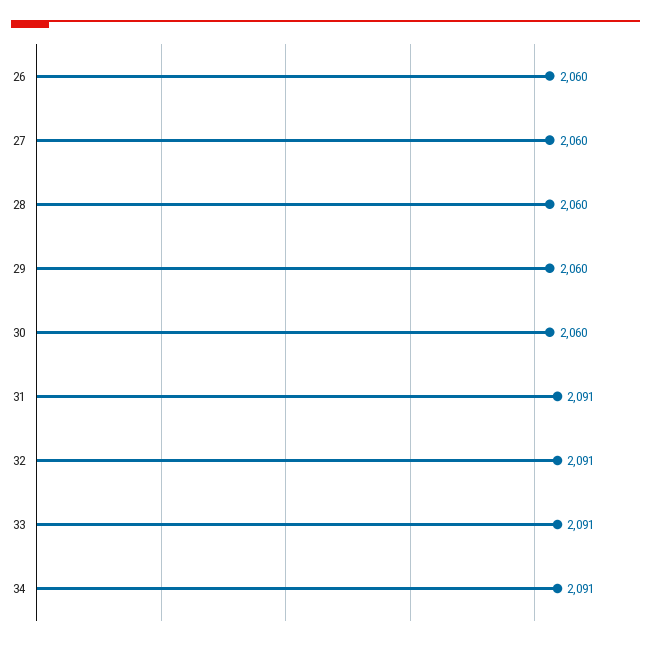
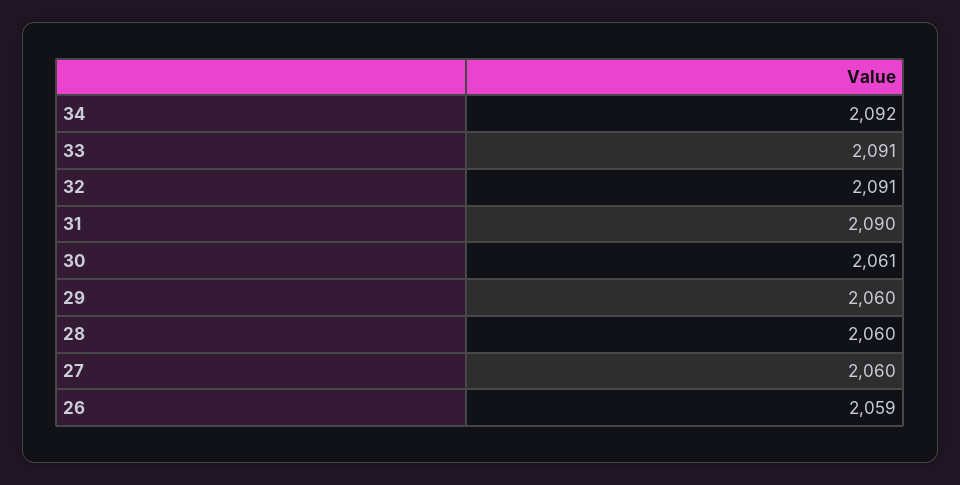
26: 2060 -> 2059
30: 2060 -> 2061
31: 2091 -> 2090
34: 2091 -> 2092

